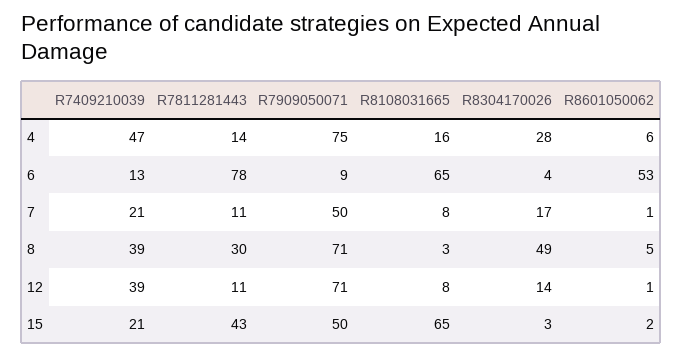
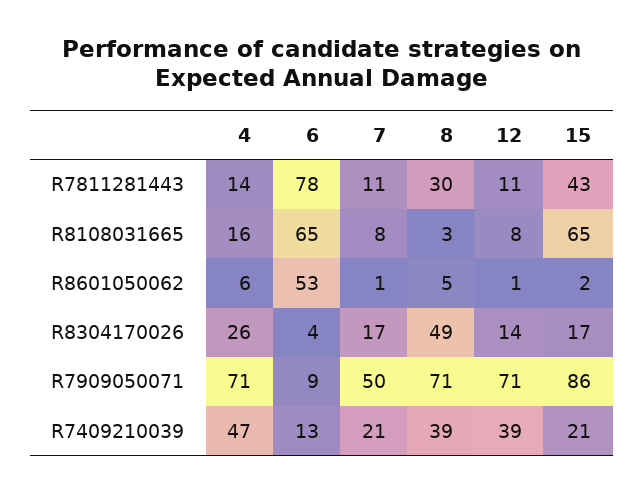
R7909050071, 4: 75 -> 71
R8304170026, 4: 28 -> 26
R7909050071, 15: 50 -> 86
R8304170026, 15: 3 -> 17

